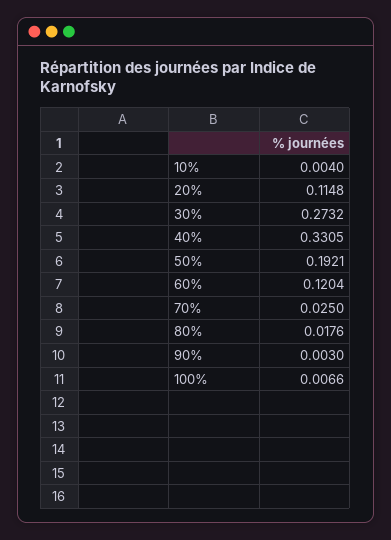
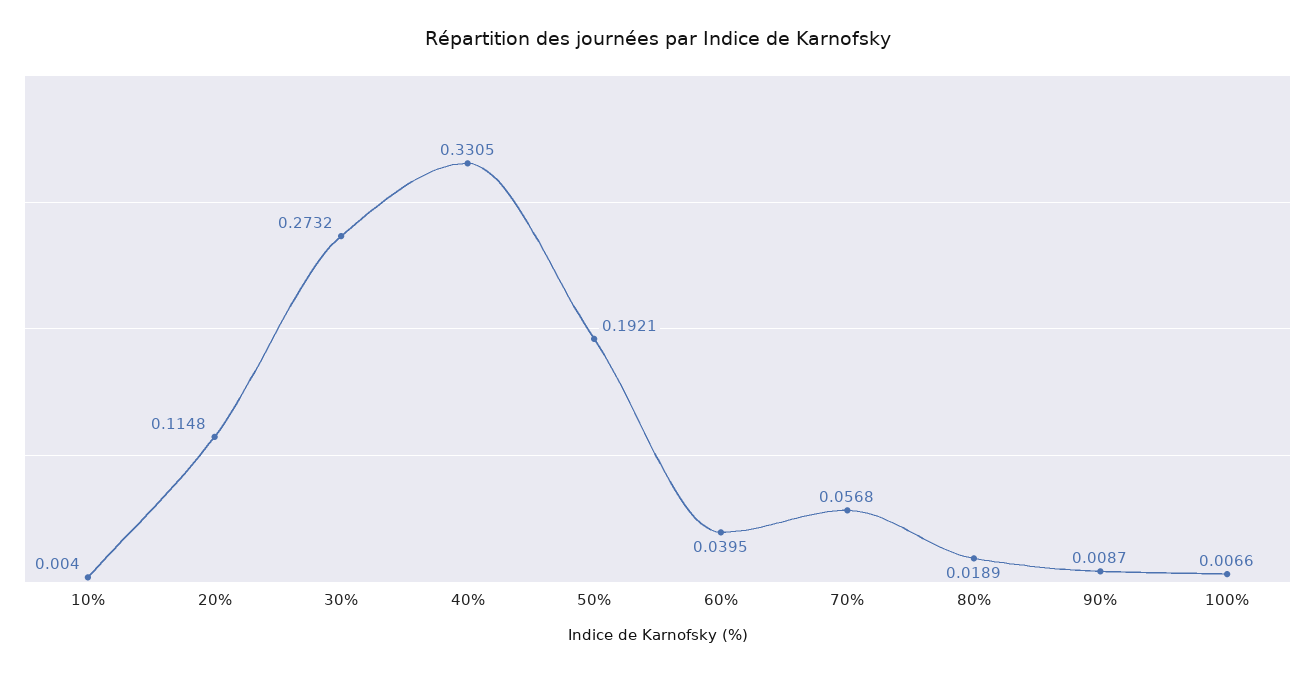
60%: 0.1204 -> 0.0395
70%: 0.025 -> 0.0568
80%: 0.0176 -> 0.0189
90%: 0.003 -> 0.0087

